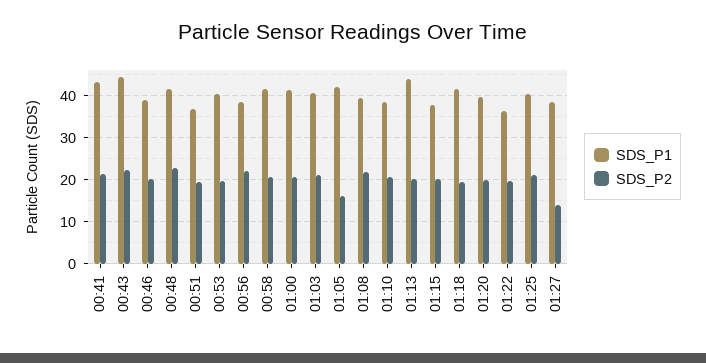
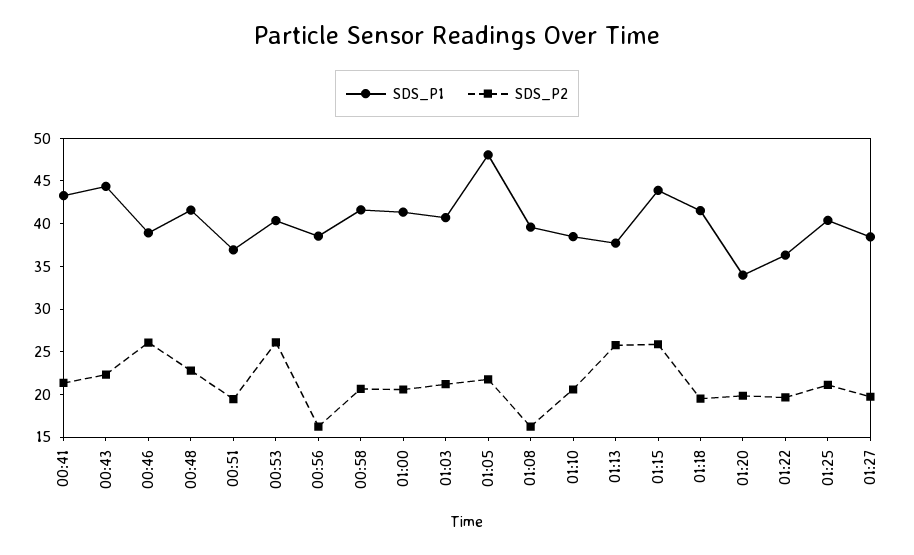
SDS_P2, 00:46: 20 -> 26
SDS_P2, 00:53: 20 -> 26
SDS_P2, 00:56: 22 -> 16
SDS_P1, 01:05: 42 -> 48
SDS_P2, 01:05: 16 -> 22
SDS_P2, 01:08: 22 -> 16
SDS_P1, 01:13: 44 -> 38
SDS_P2, 01:13: 20 -> 26
SDS_P1, 01:15: 38 -> 44
SDS_P2, 01:15: 20 -> 26
SDS_P1, 01:20: 40 -> 34
SDS_P2, 01:27: 14 -> 20

